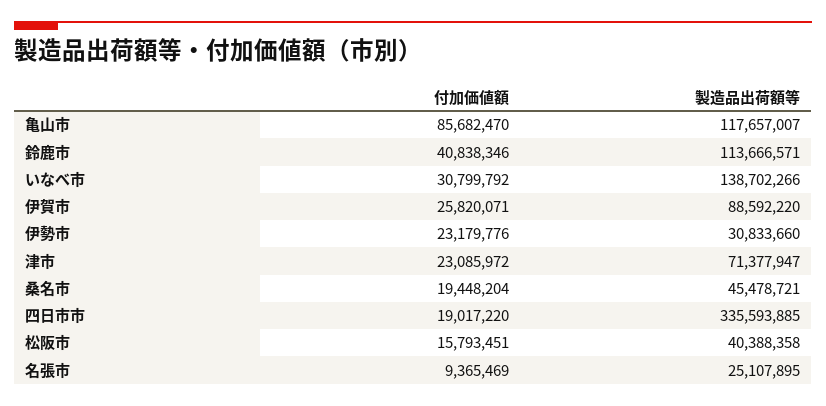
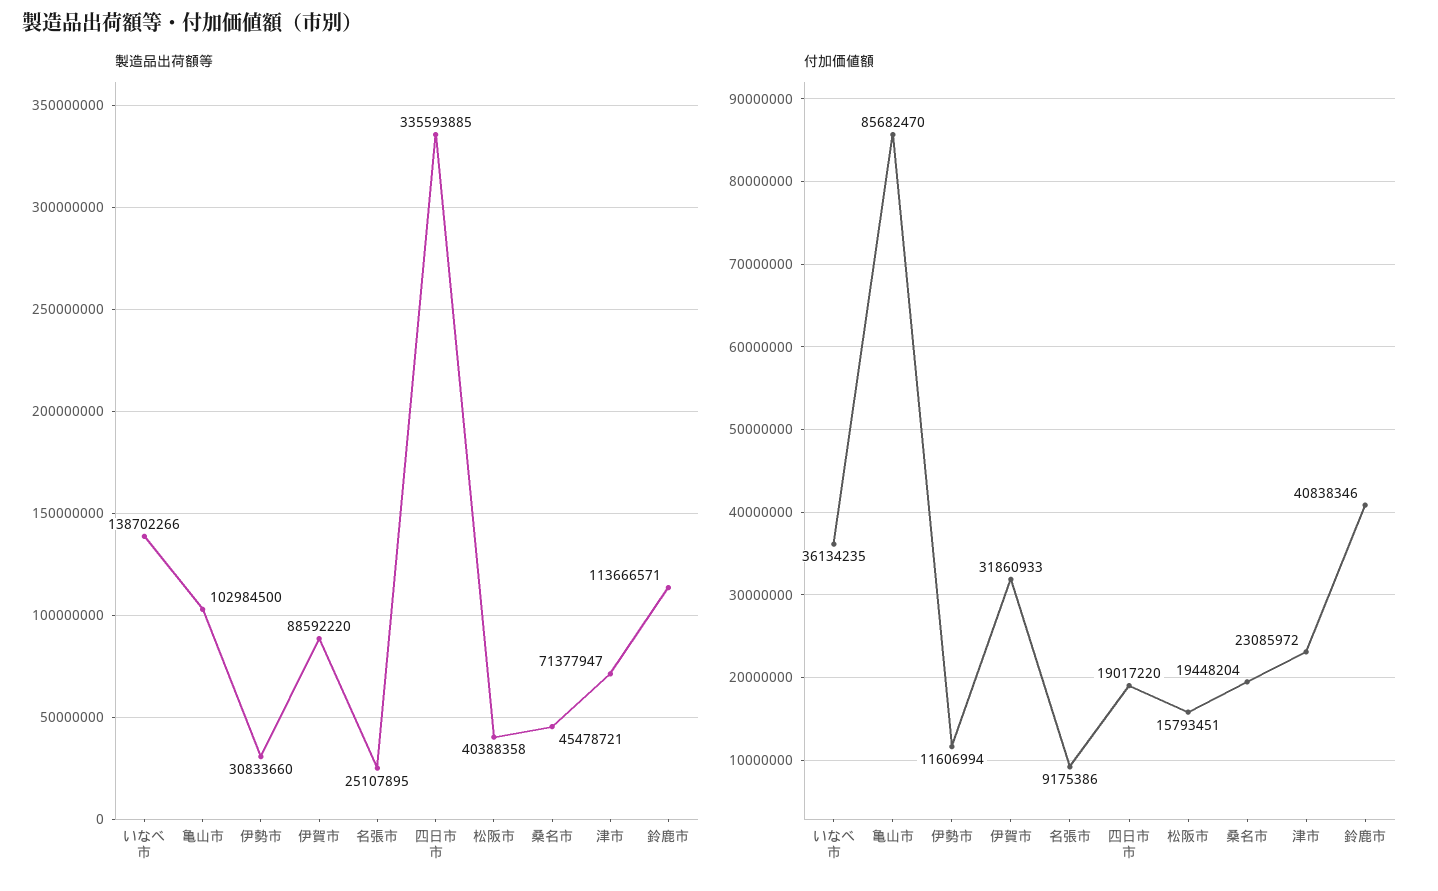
製造品出荷額等, 亀山市: 117657007 -> 102984500
付加価値額, いなべ市: 30799792 -> 36134235
付加価値額, 伊賀市: 25820071 -> 31860933
付加価値額, 伊勢市: 23179776 -> 11606994
付加価値額, 名張市: 9365469 -> 9175386

